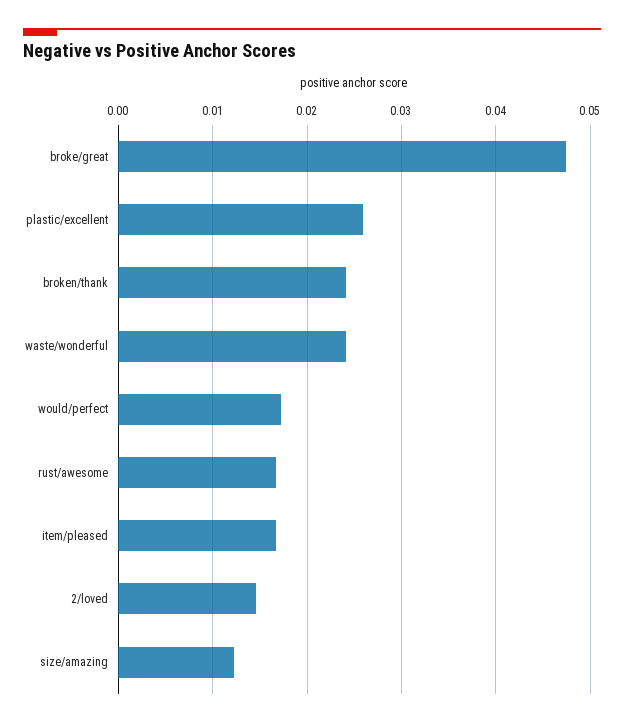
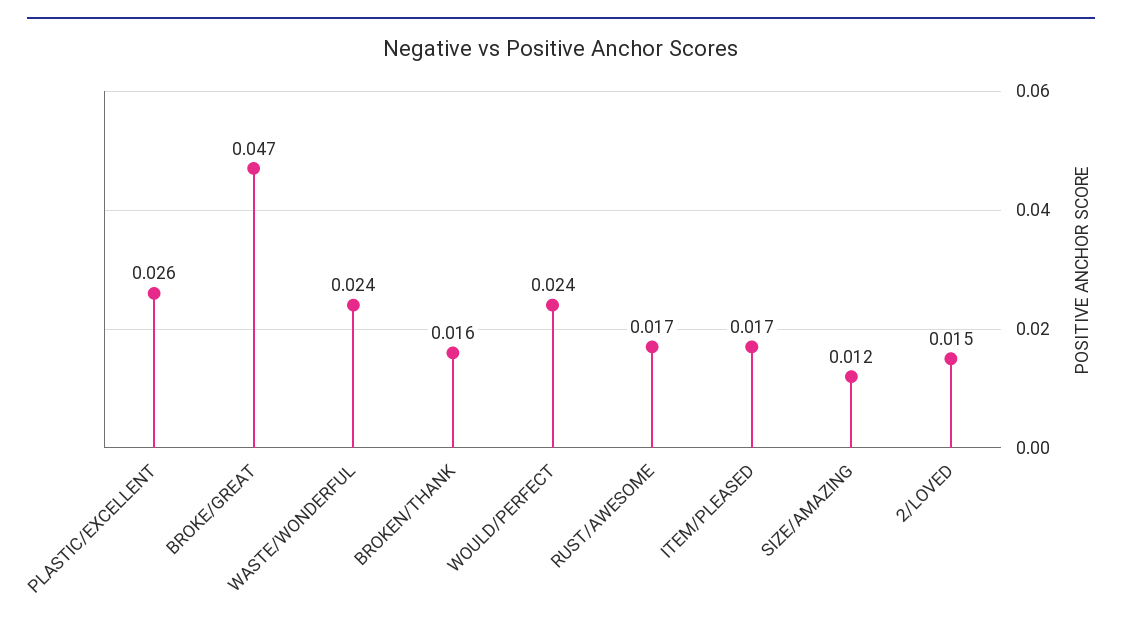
broken/thank: 0.024 -> 0.016
would/perfect: 0.017 -> 0.024

